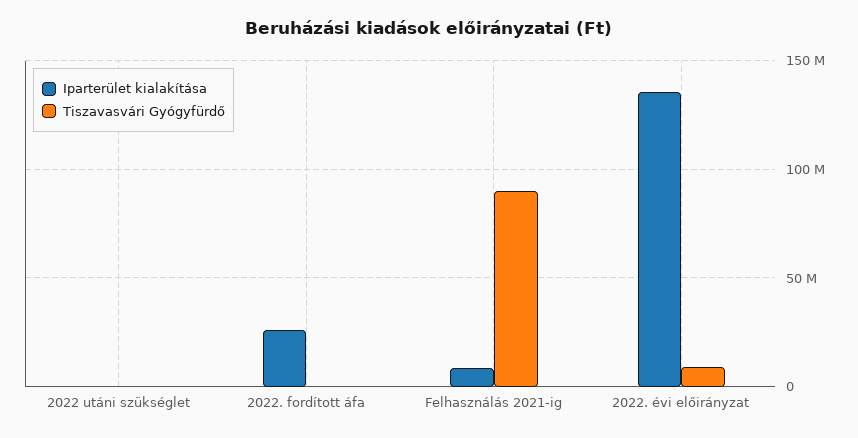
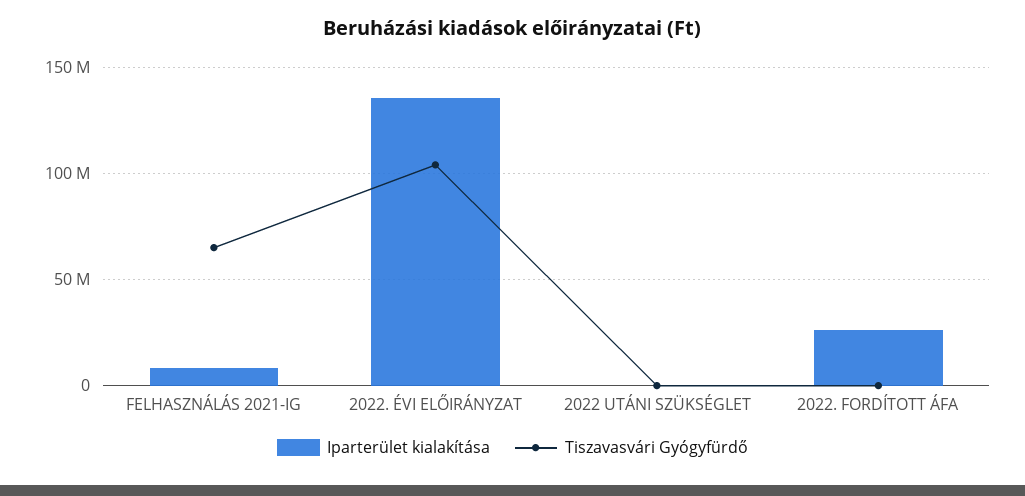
Tiszavasvári Gyógyfürdő, Felhasználás 2021-ig: 90000000 -> 65000000
Tiszavasvári Gyógyfürdő, 2022. évi előirányzat: 10000000 -> 105000000

